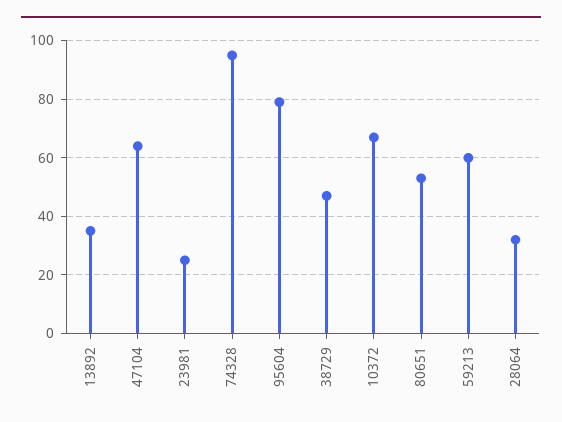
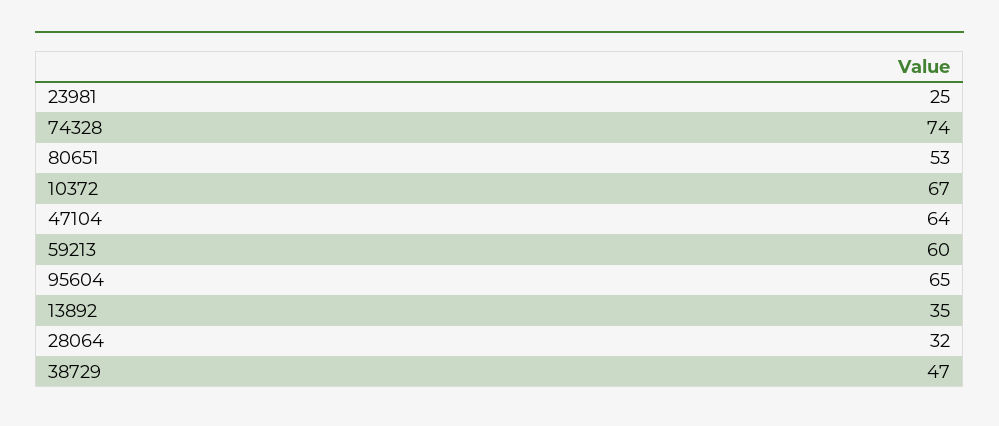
74328: 95 -> 74
95604: 80 -> 65

